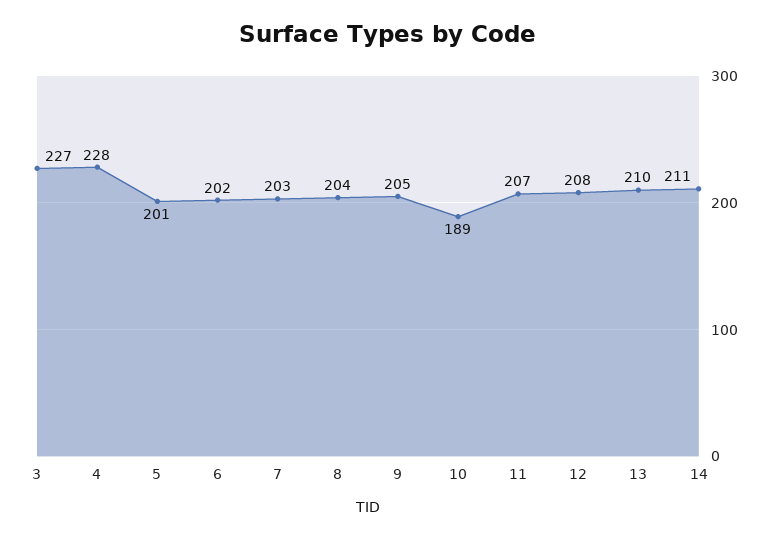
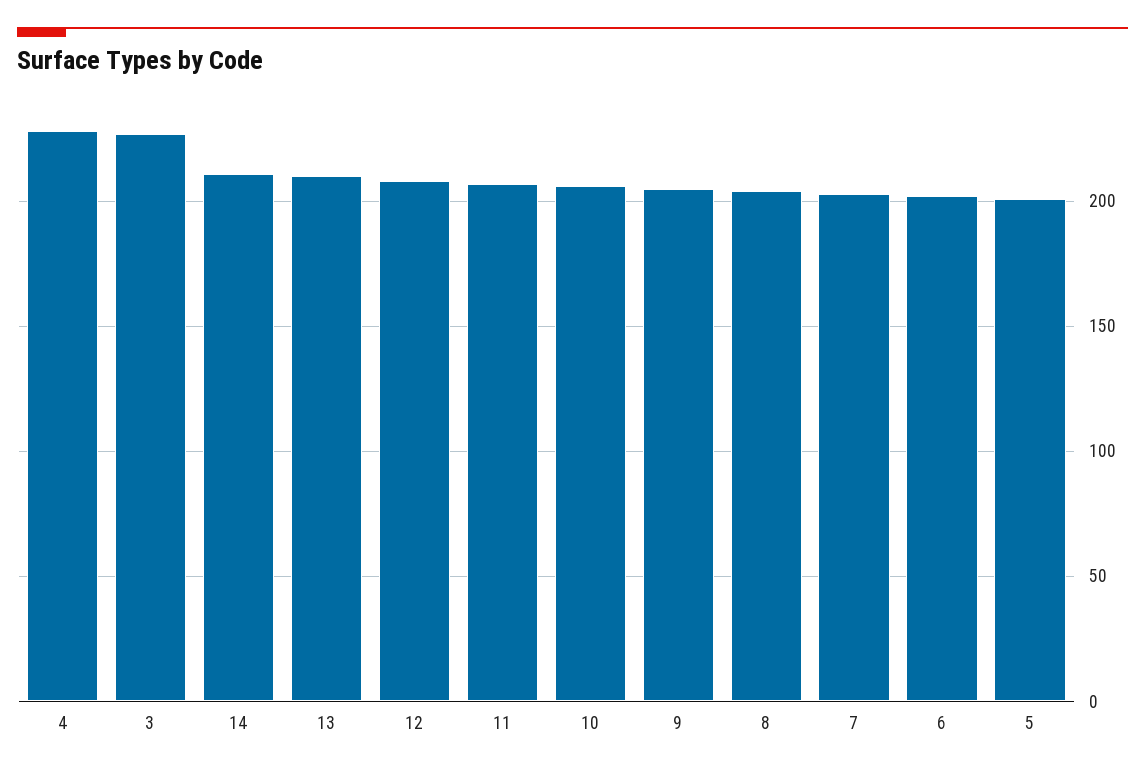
10: 189 -> 205

